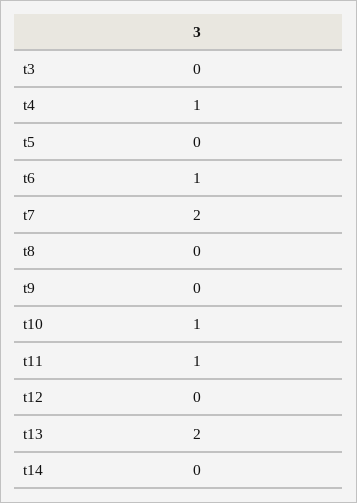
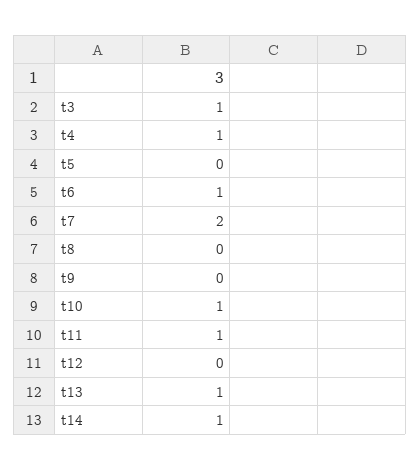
t3: 0 -> 1
t13: 2 -> 1
t14: 0 -> 1

